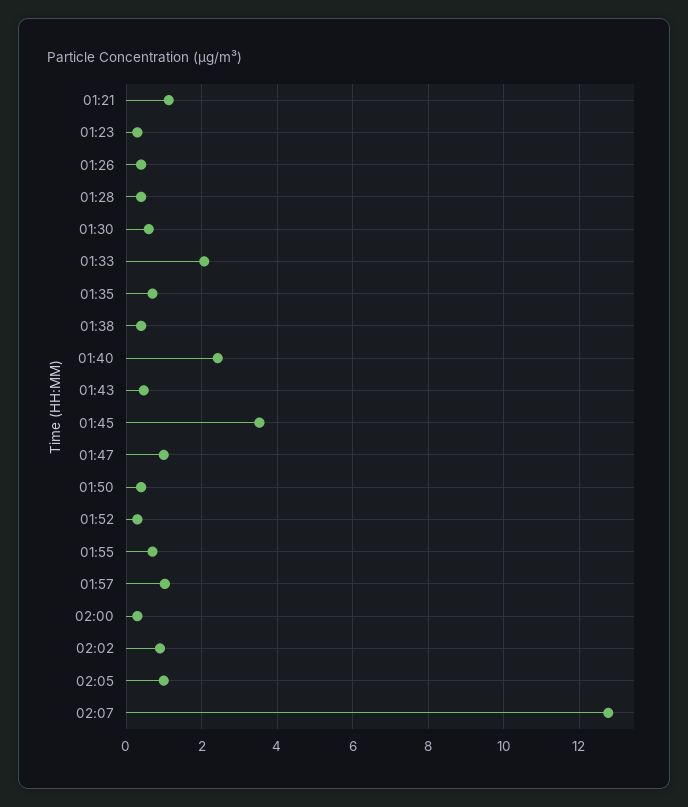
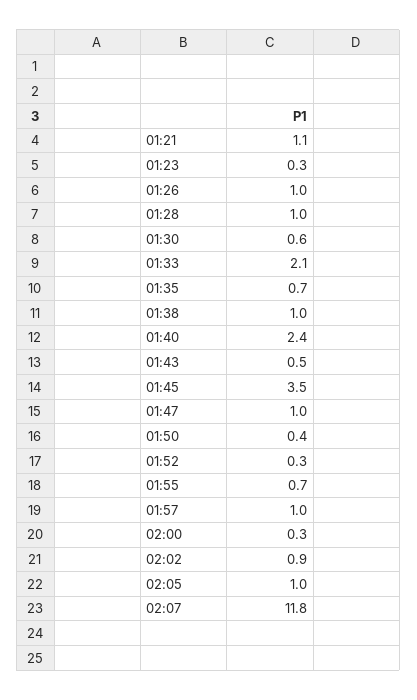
01:26: 0.4 -> 1
01:28: 0.4 -> 1
01:38: 0.4 -> 1
02:07: 12.8 -> 11.8

